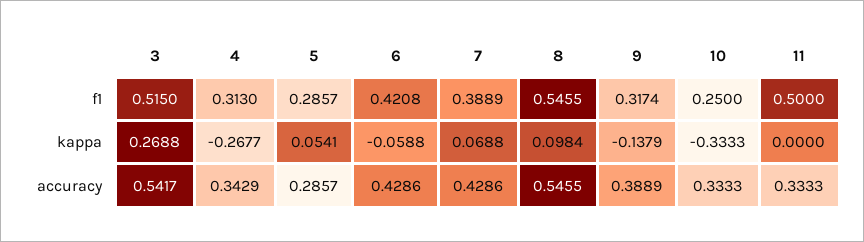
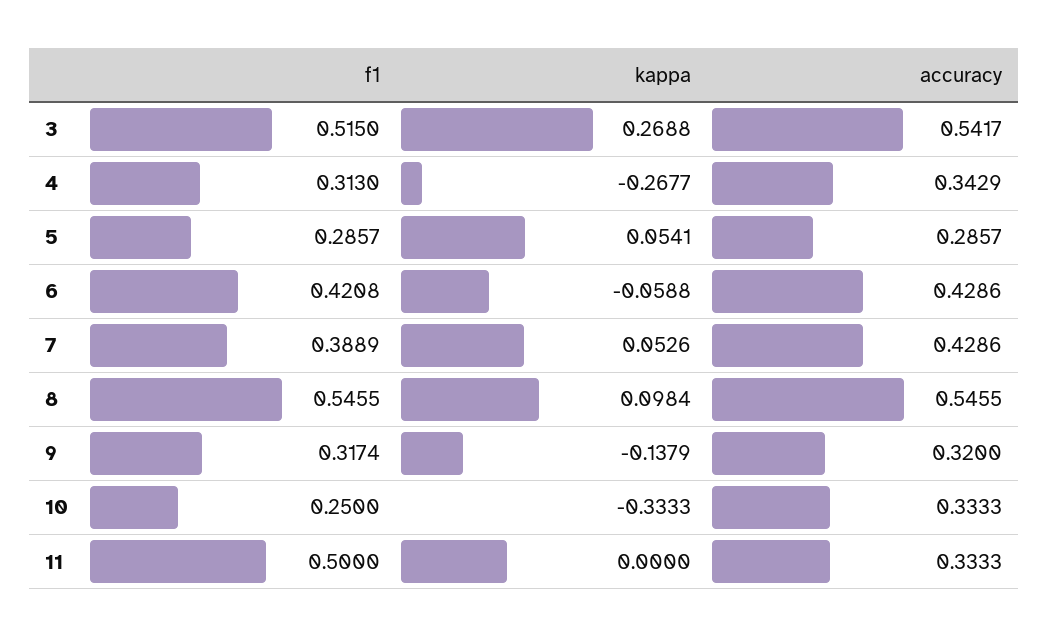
7, kappa: 0.0688 -> 0.0526
9, accuracy: 0.3889 -> 0.32

